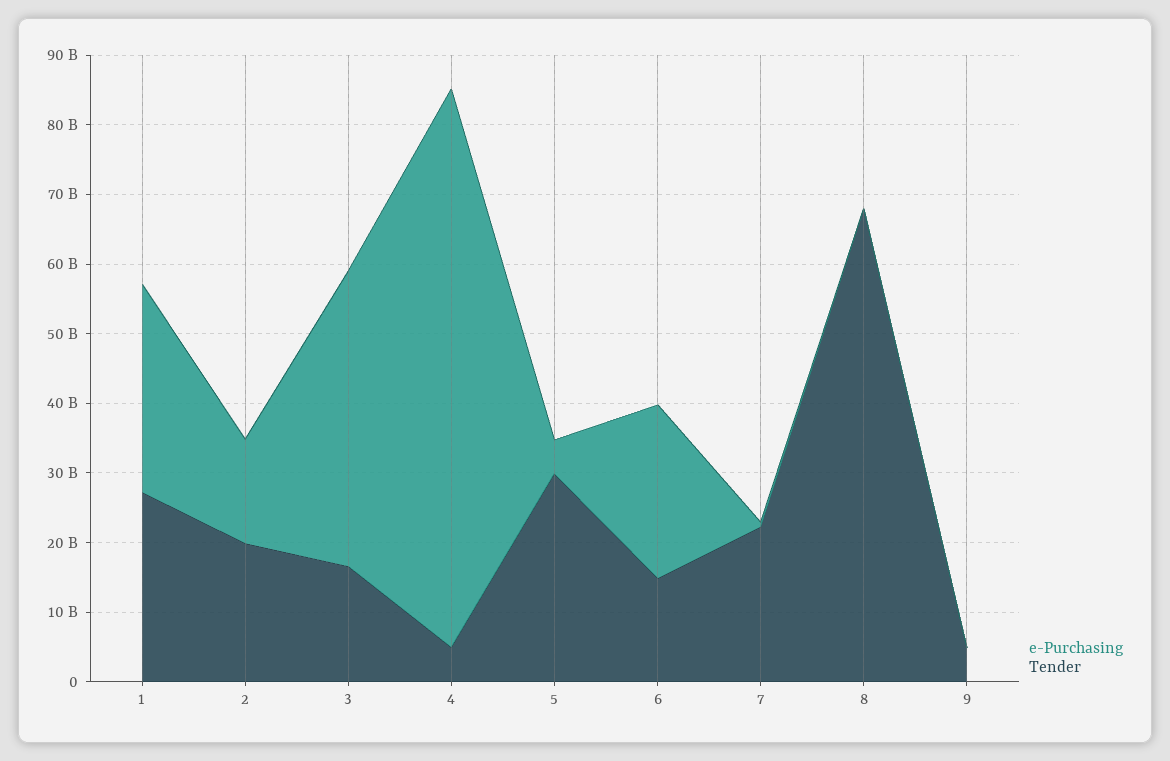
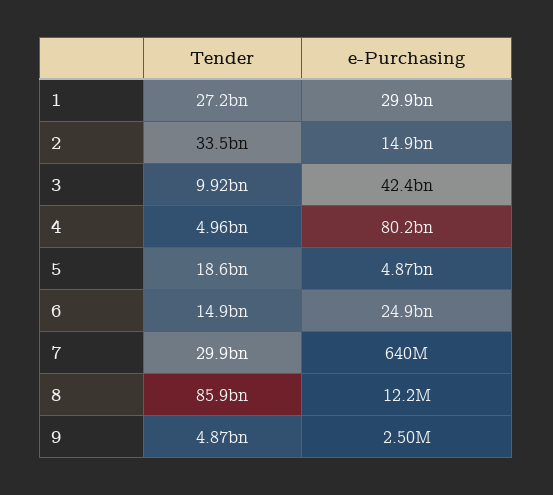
Tender, 2: 20000000000 -> 33500000000
Tender, 3: 16000000000 -> 9920000000
Tender, 5: 30000000000 -> 18600000000
Tender, 7: 22000000000 -> 29900000000
Tender, 8: 68000000000 -> 85900000000

